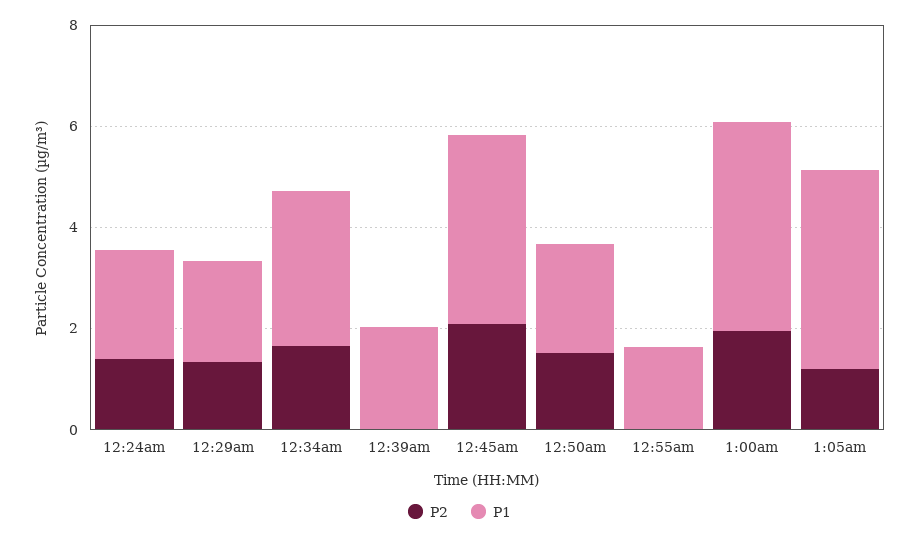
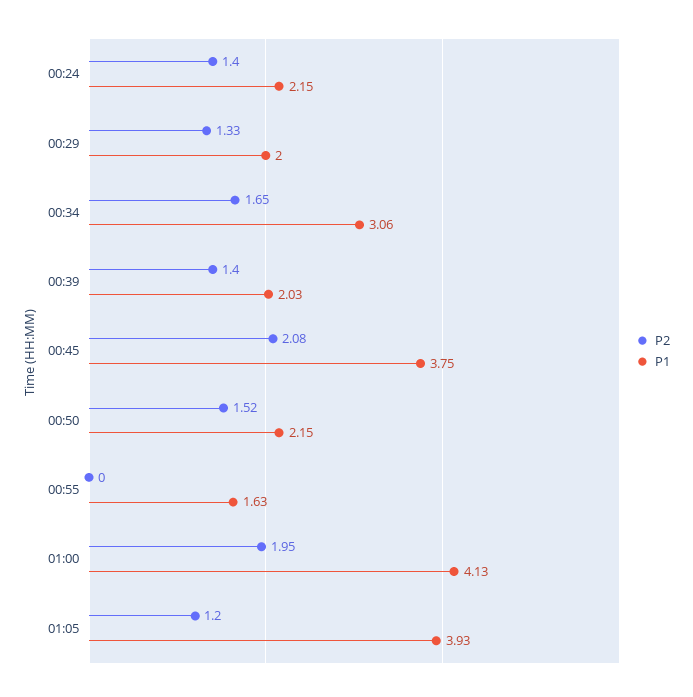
P2, 12:39am: 0 -> 1.4

